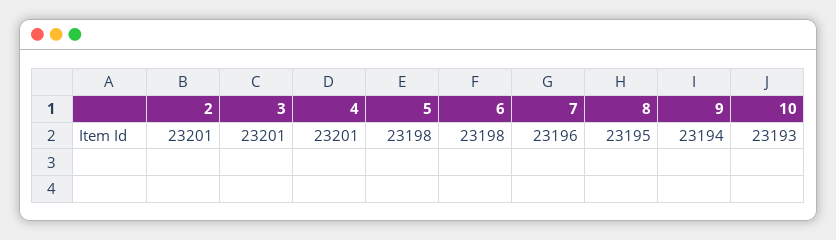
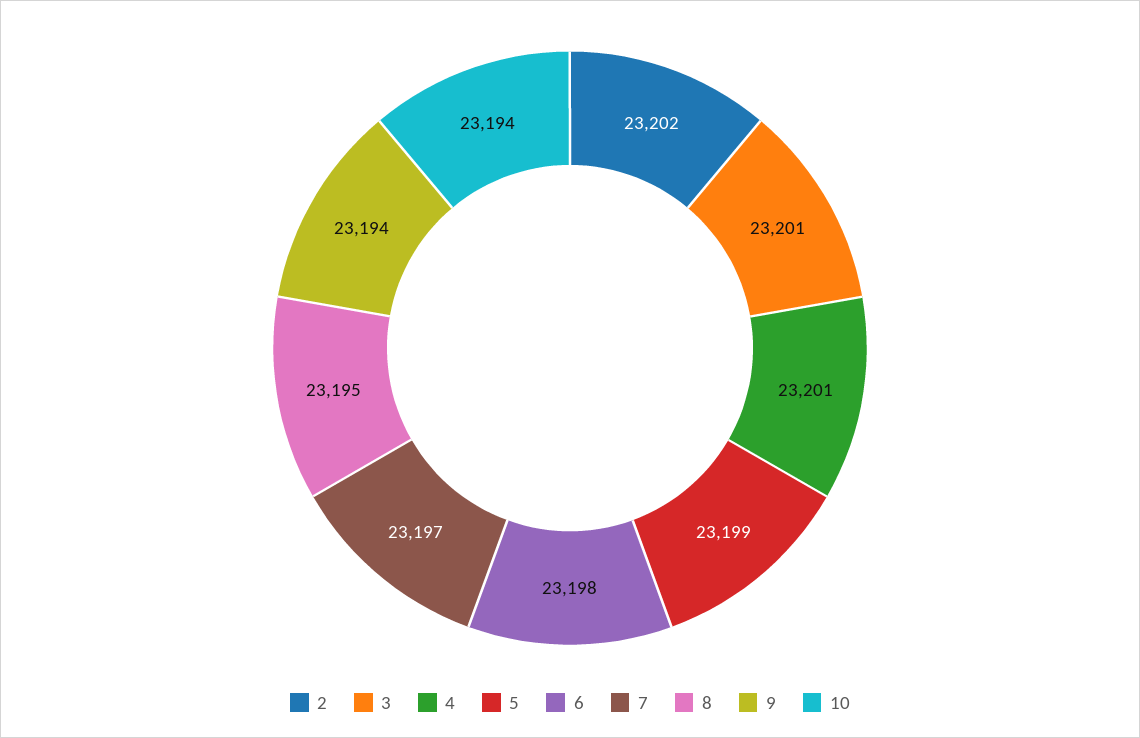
2: 23201 -> 23202
5: 23198 -> 23199
7: 23196 -> 23197
10: 23193 -> 23194

